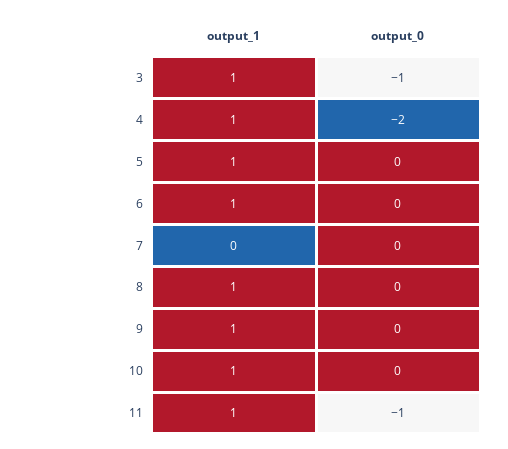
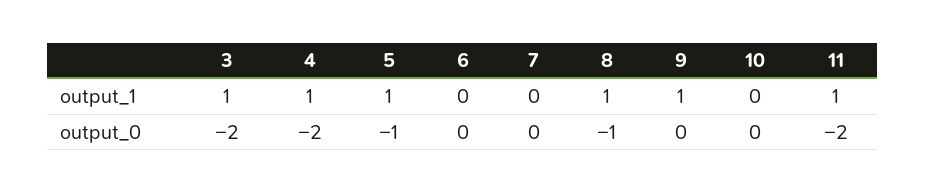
output_0, 3: -1 -> -2
output_0, 5: 0 -> -1
output_1, 6: 1 -> 0
output_0, 8: 0 -> -1
output_1, 10: 1 -> 0
output_0, 11: -1 -> -2

